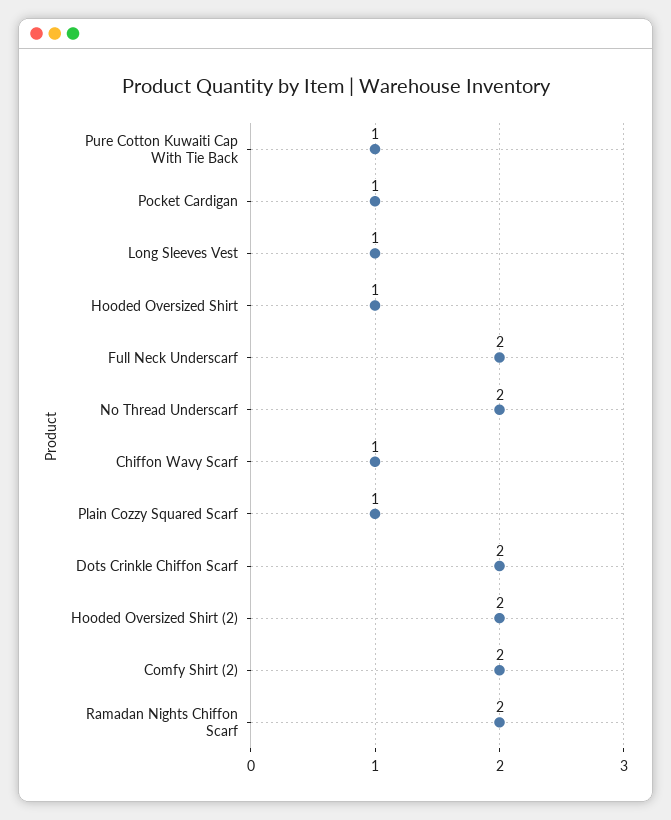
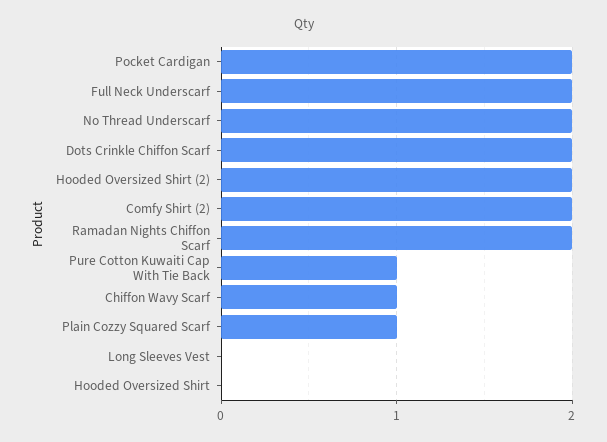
Pocket Cardigan: 1 -> 2
Long Sleeves Vest: 1 -> 0
Hooded Oversized Shirt: 1 -> 0

